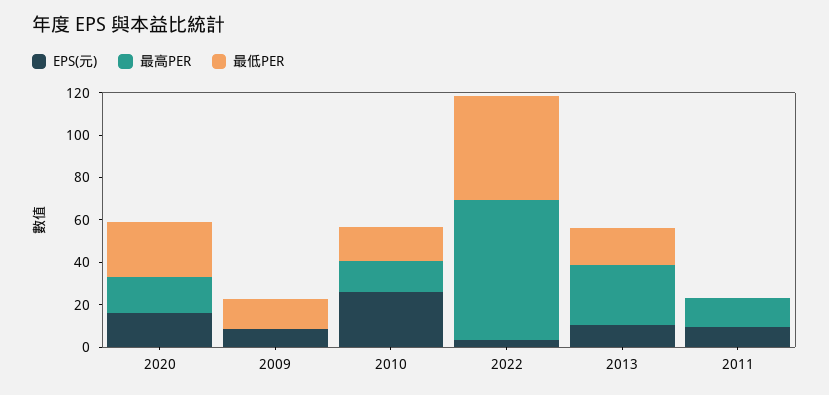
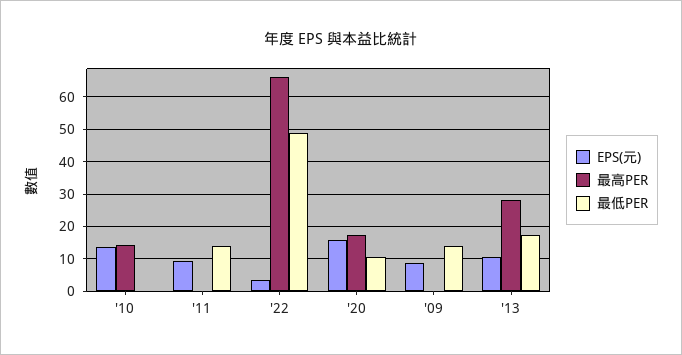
最低PER, 2020: 25 -> 10
EPS(元), 2010: 25 -> 14
最低PER, 2010: 15 -> 0
最高PER, 2011: 15 -> 0
最低PER, 2011: 0 -> 14

